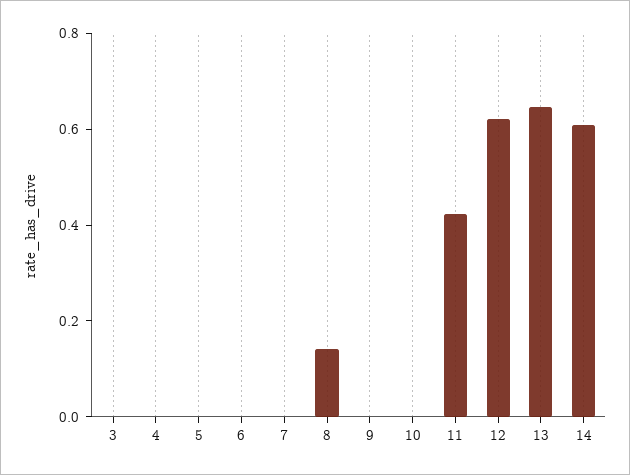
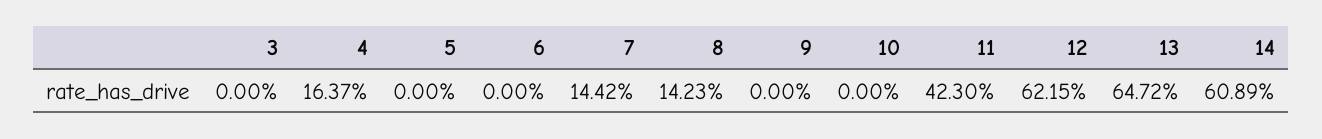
4: 0 -> 0.1637
7: 0 -> 0.1442

